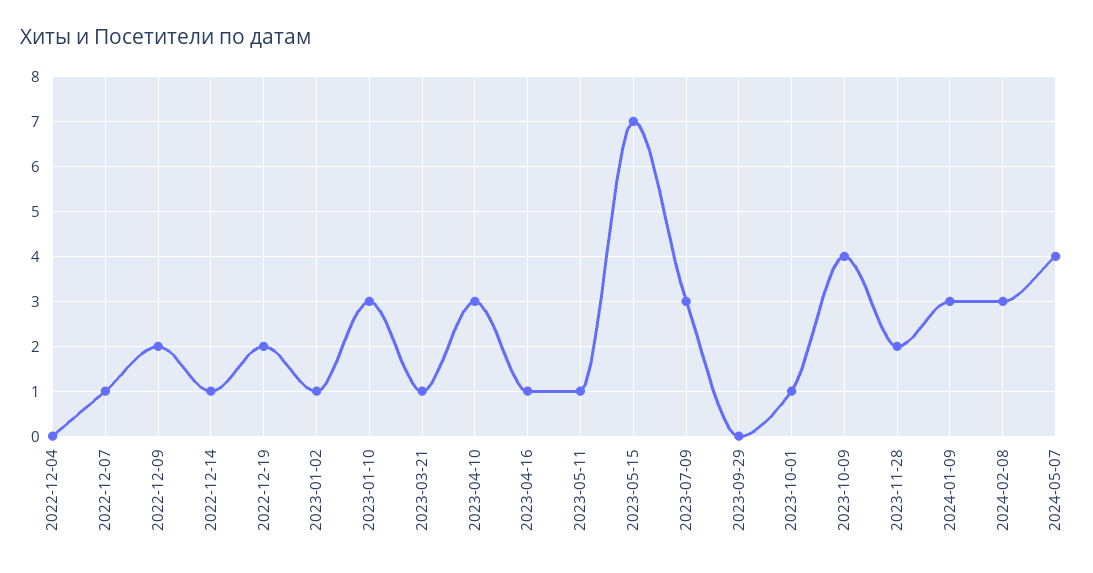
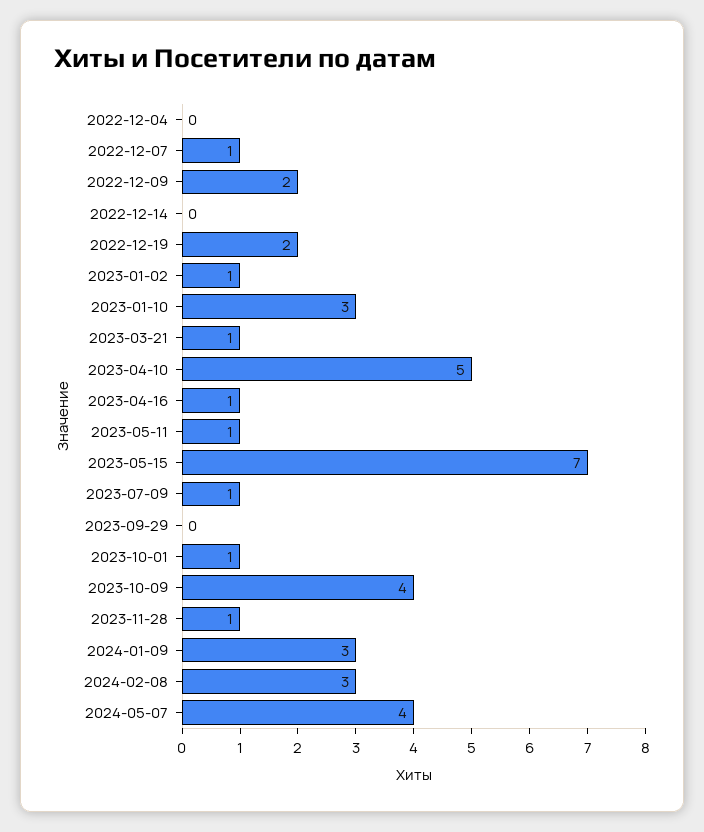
2022-12-14: 1 -> 0
2023-04-10: 3 -> 5
2023-07-09: 3 -> 1
2023-11-28: 2 -> 1

